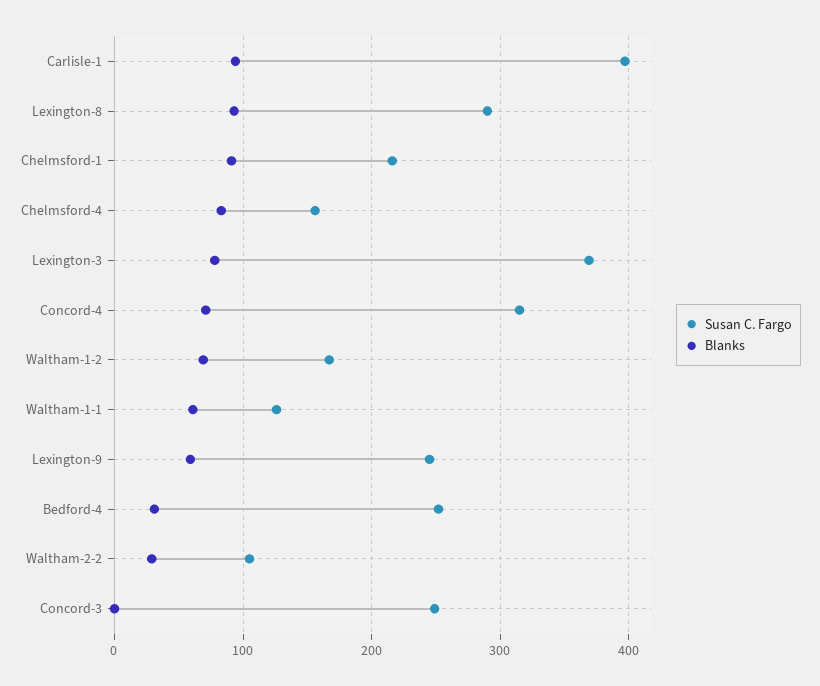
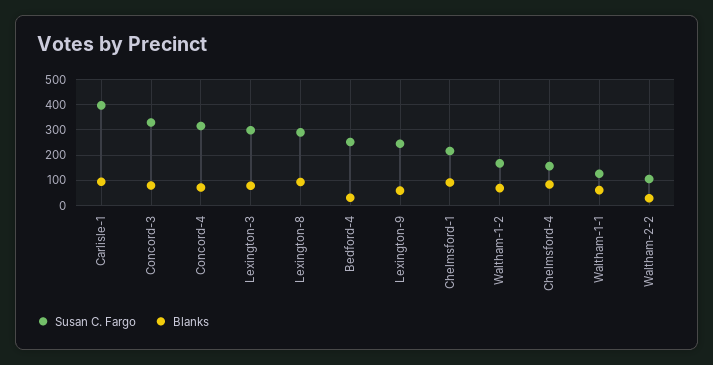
Susan C. Fargo, Lexington-3: 370 -> 300
Susan C. Fargo, Concord-3: 250 -> 325
Blanks, Concord-3: 0 -> 75

